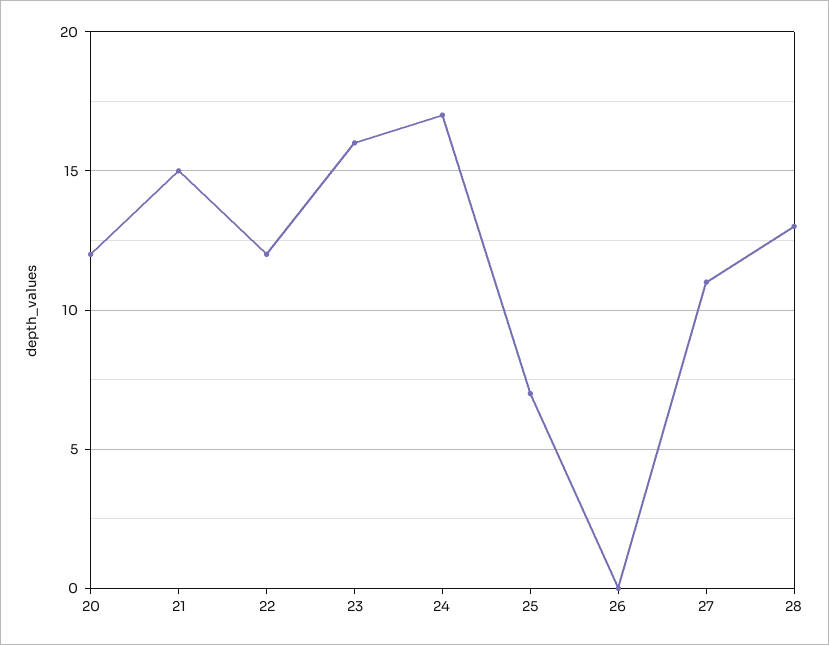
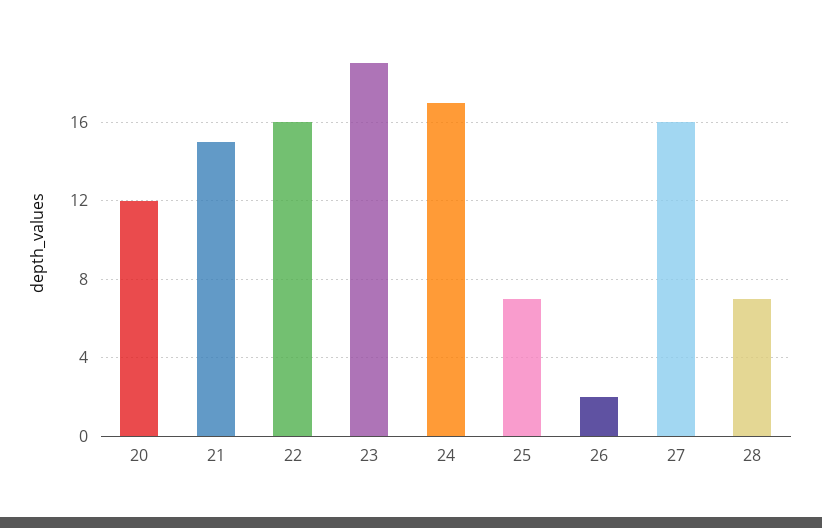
22: 12 -> 16
23: 16 -> 19
26: 0 -> 2
27: 11 -> 16
28: 13 -> 7

